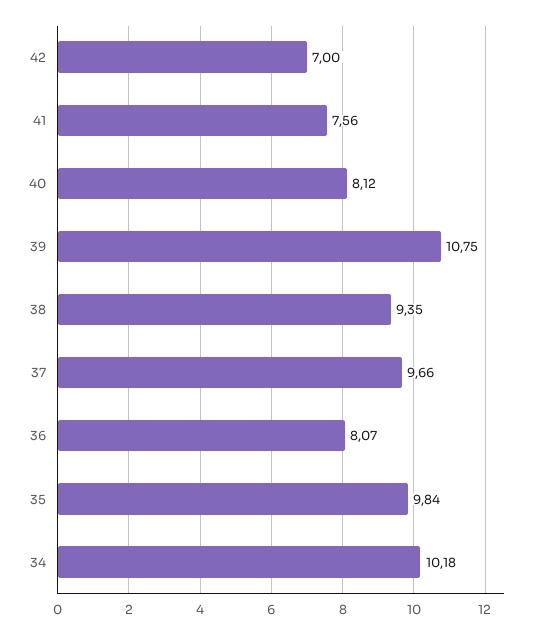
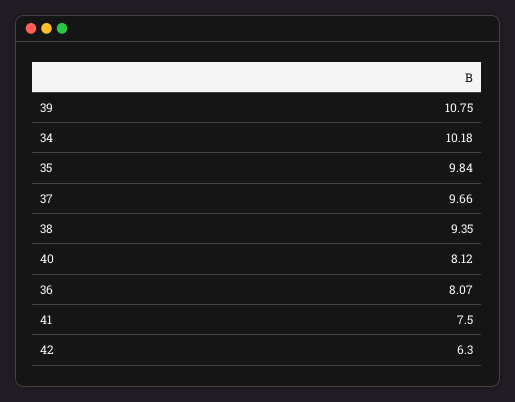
42: 7 -> 6.3
41: 7.56 -> 7.5

